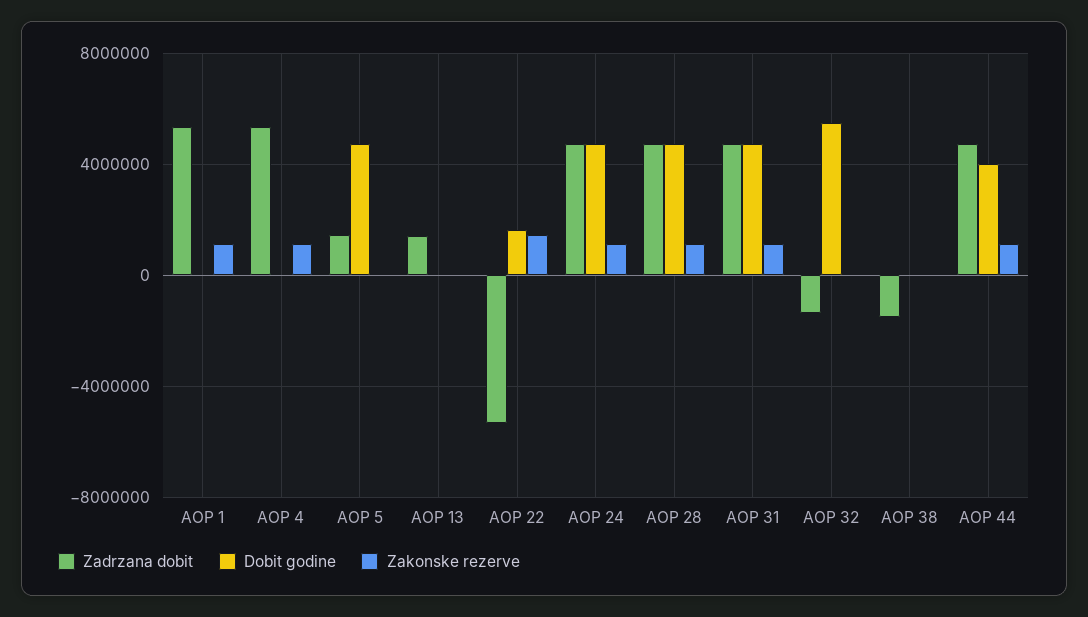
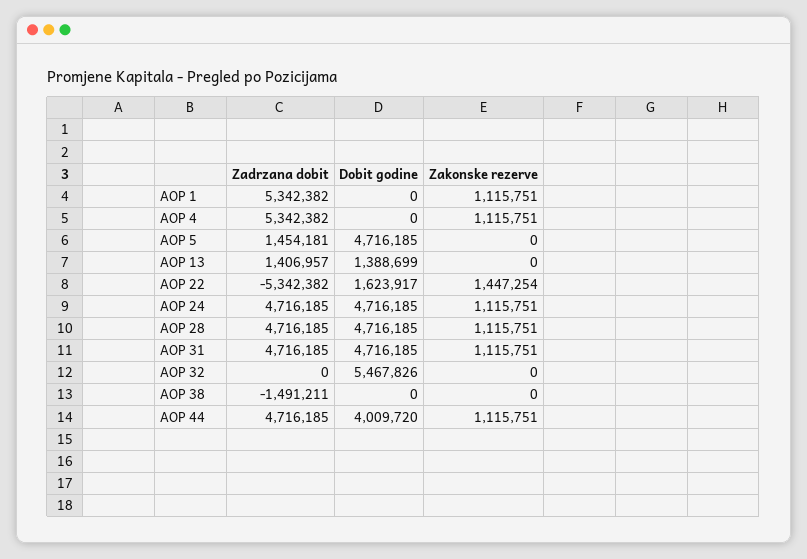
Dobit godine, AOP 13: 0 -> 1388699
Zadrzana dobit, AOP 32: -1500000 -> 0

